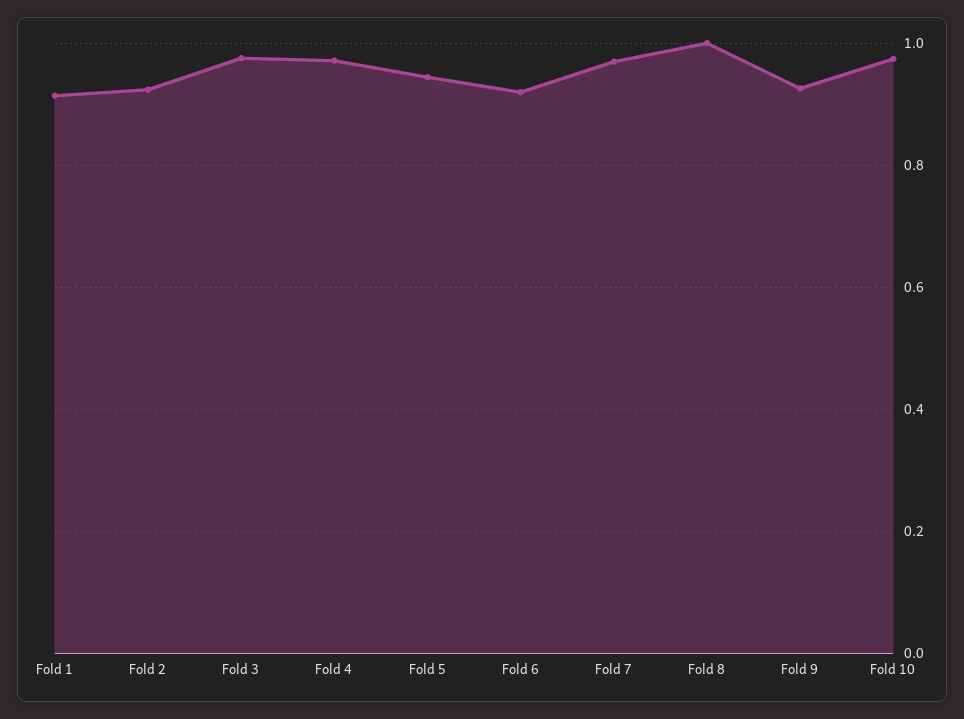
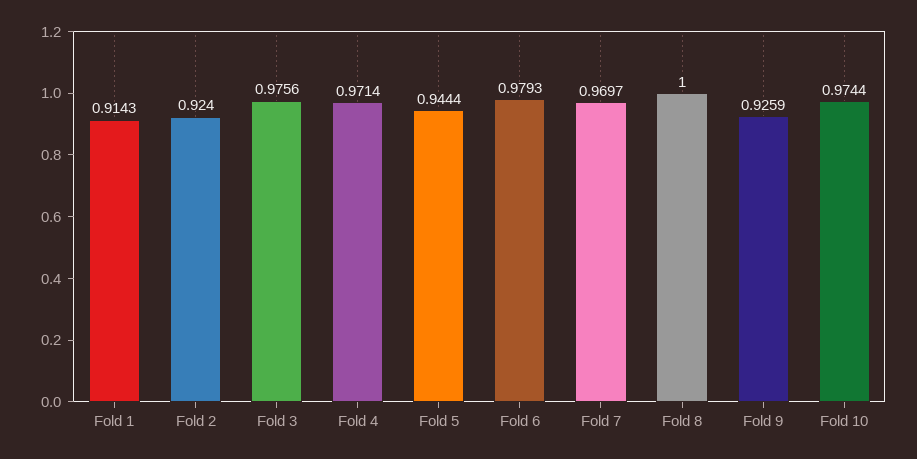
Fold 6: 0.92 -> 0.9793

